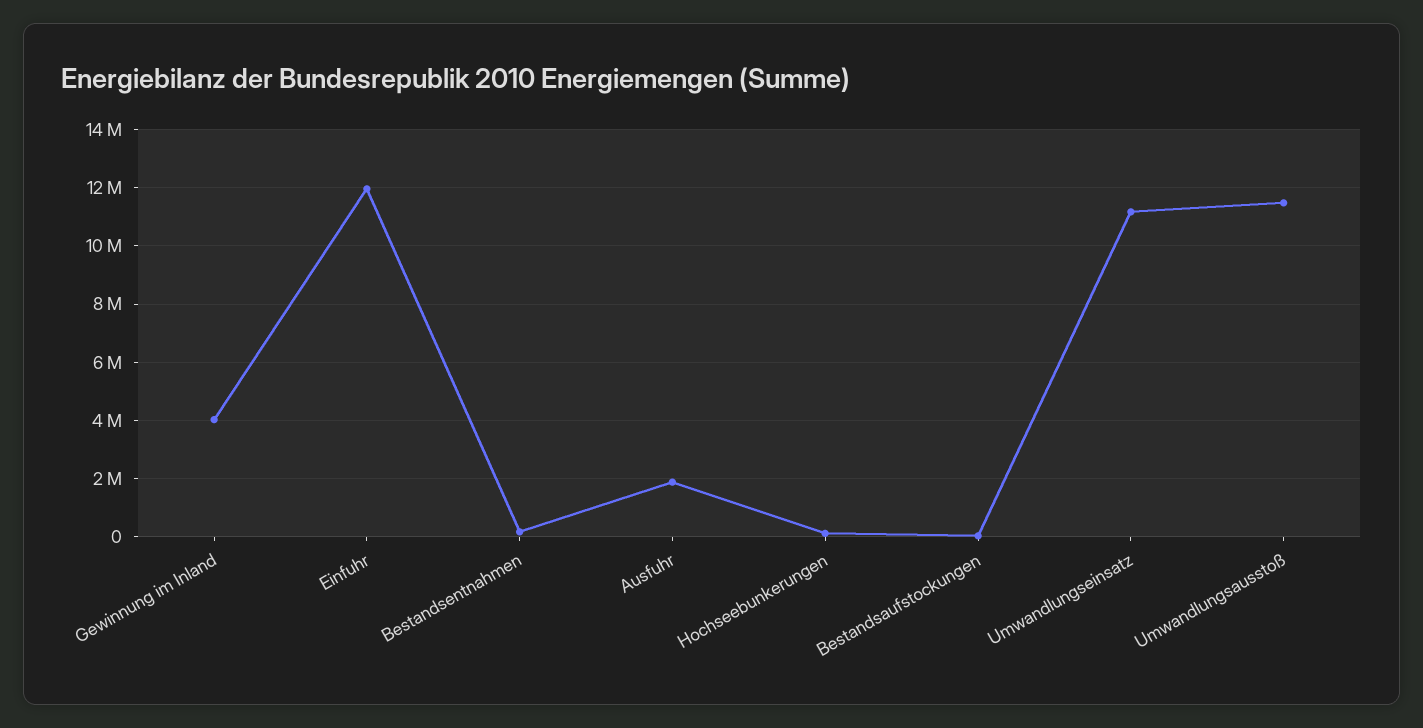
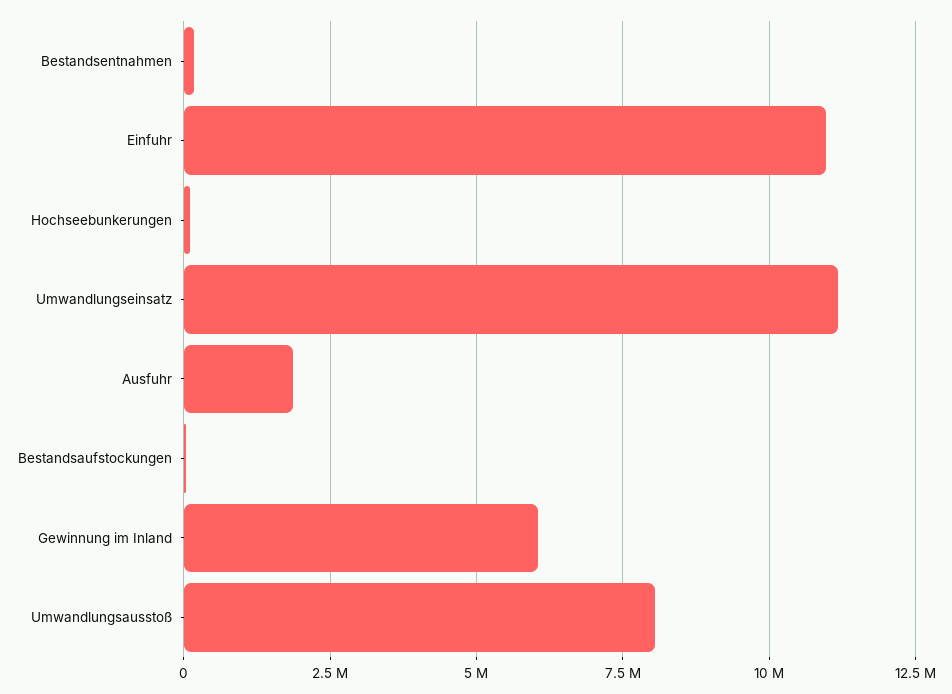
Gewinnung im Inland: 4000000 -> 6000000
Einfuhr: 12000000 -> 11000000
Umwandlungsausstoß: 11500000 -> 8000000

